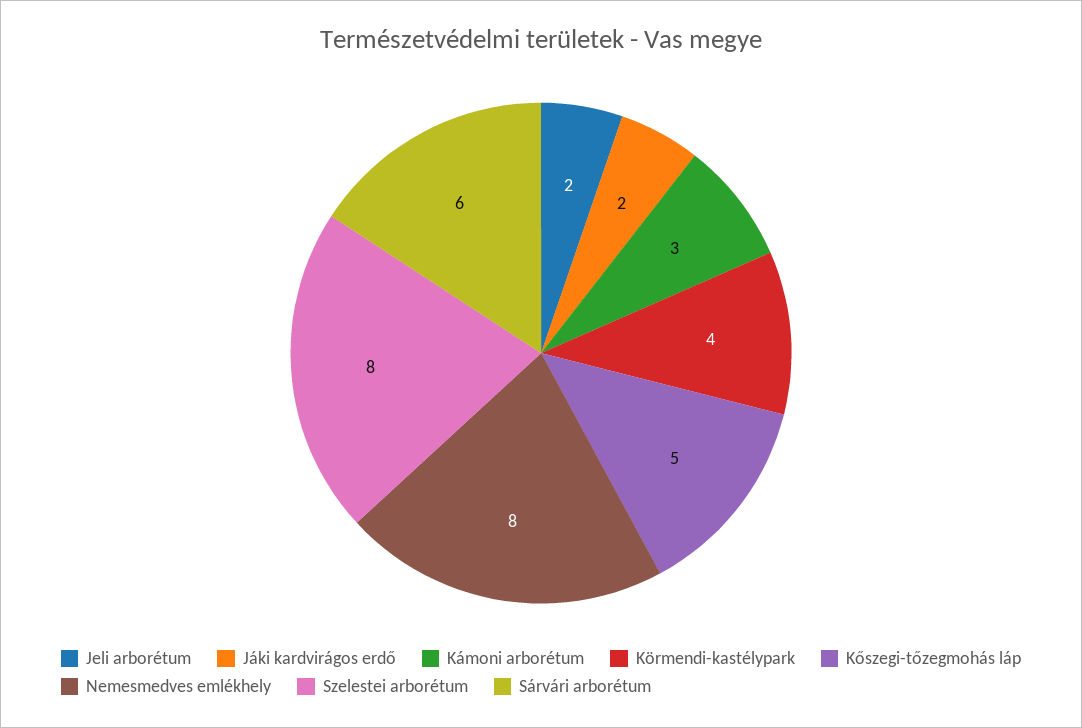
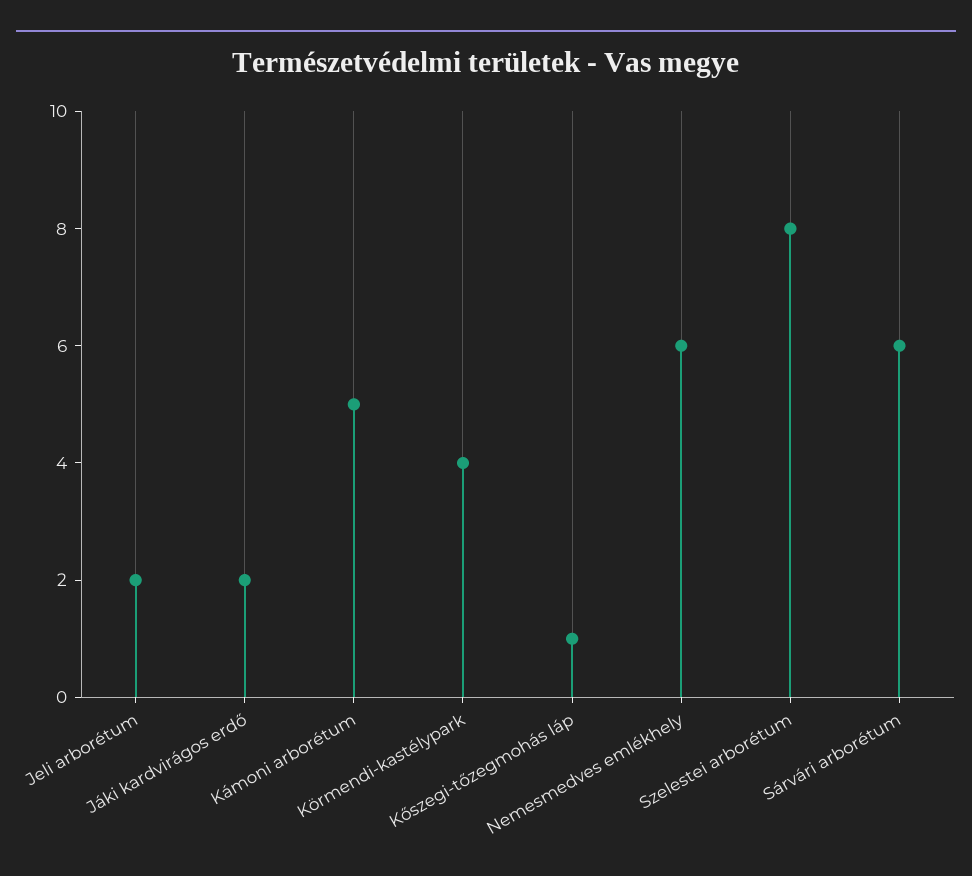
Kámoni arborétum: 3 -> 5
Kőszegi-tőzegmohás láp: 5 -> 1
Nemesmedves emlékhely: 8 -> 6

